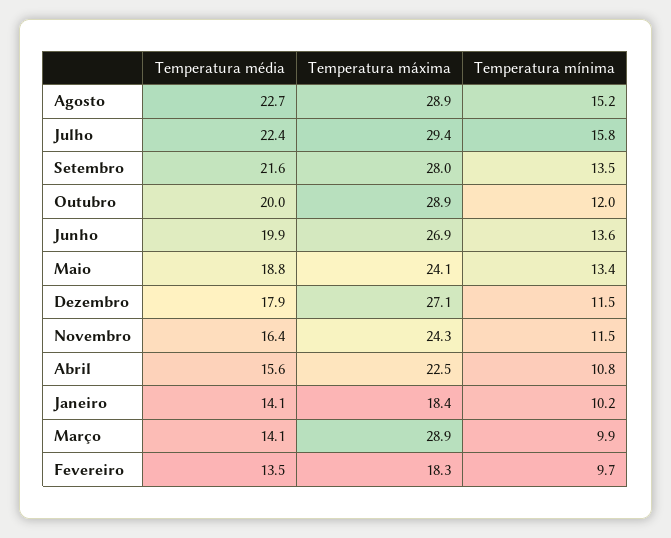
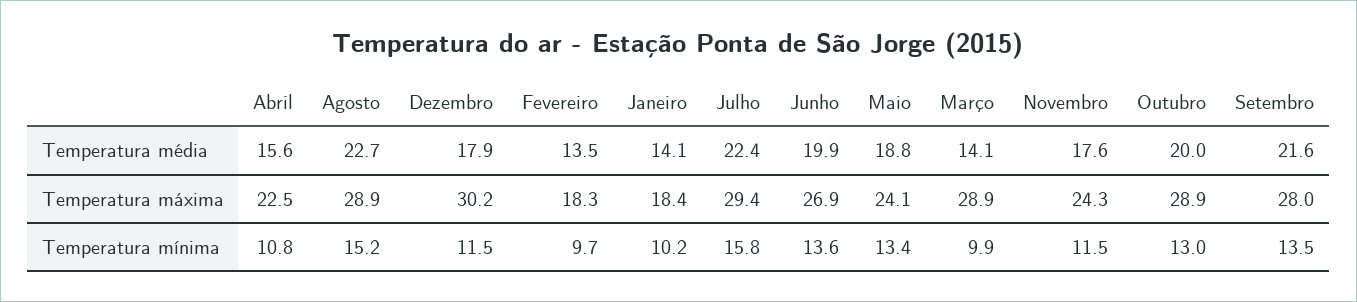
Temperatura mínima, Outubro: 12 -> 13
Temperatura máxima, Dezembro: 27.1 -> 30.2
Temperatura média, Novembro: 16.4 -> 17.6

